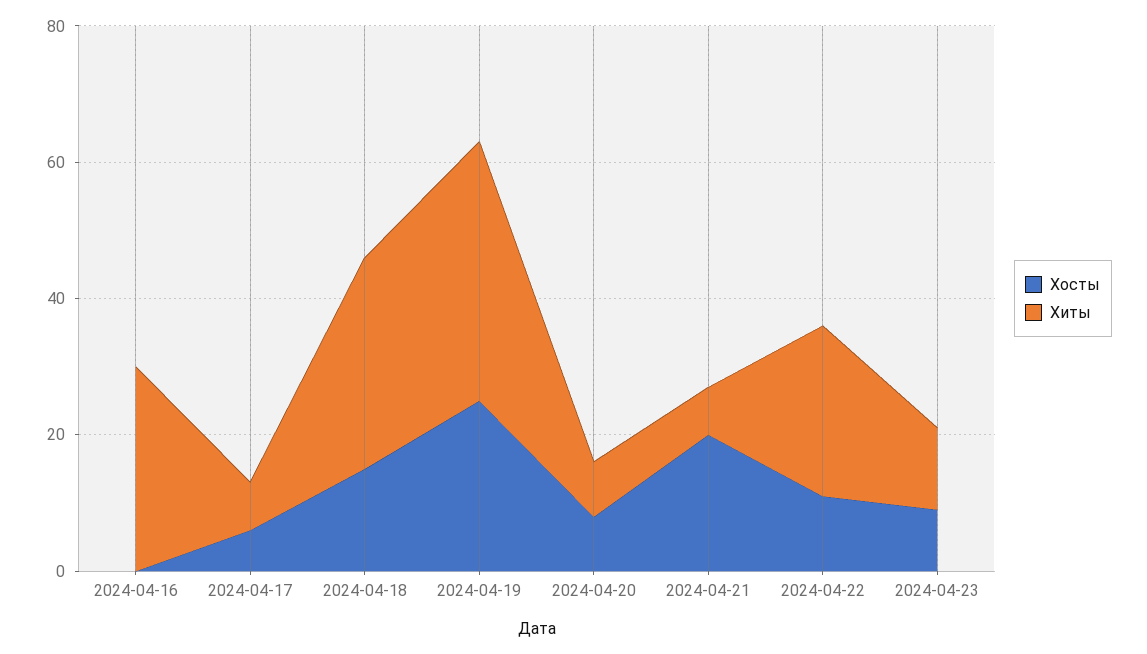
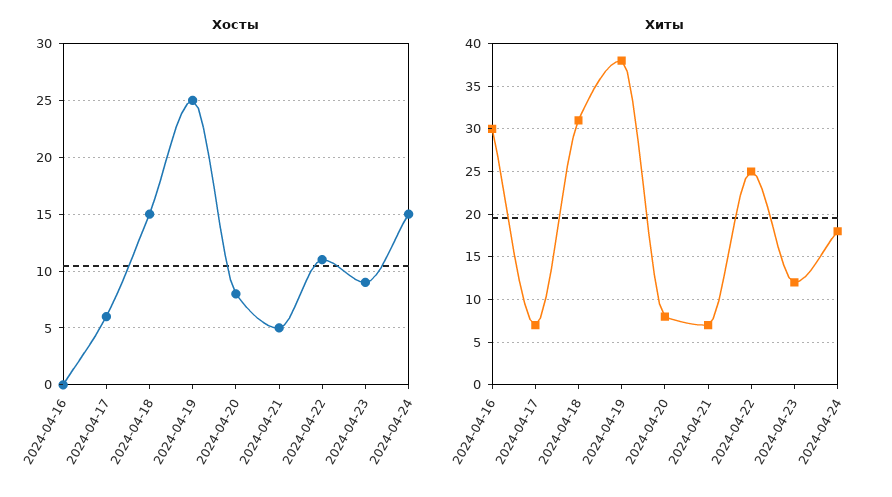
Хосты, 2024-04-21: 20 -> 5
Хосты, 2024-04-24: none -> 15
Хиты, 2024-04-24: none -> 18

